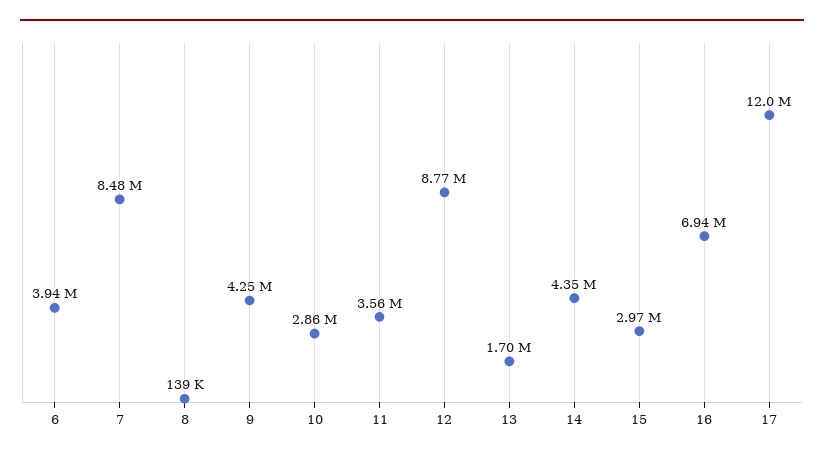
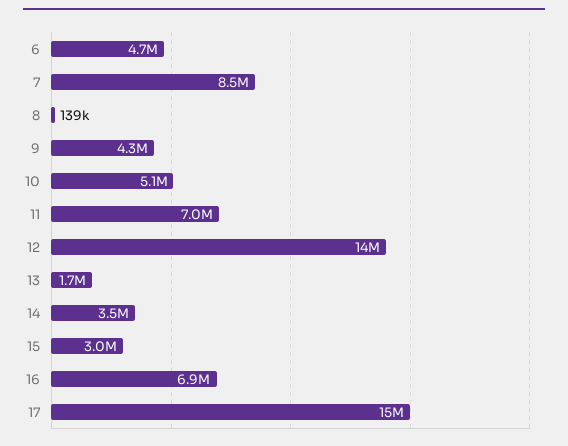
6: 3940000 -> 4700000
10: 2860000 -> 5100000
11: 3560000 -> 7000000
12: 8770000 -> 14000000
14: 4350000 -> 3500000
17: 12000000 -> 15000000

